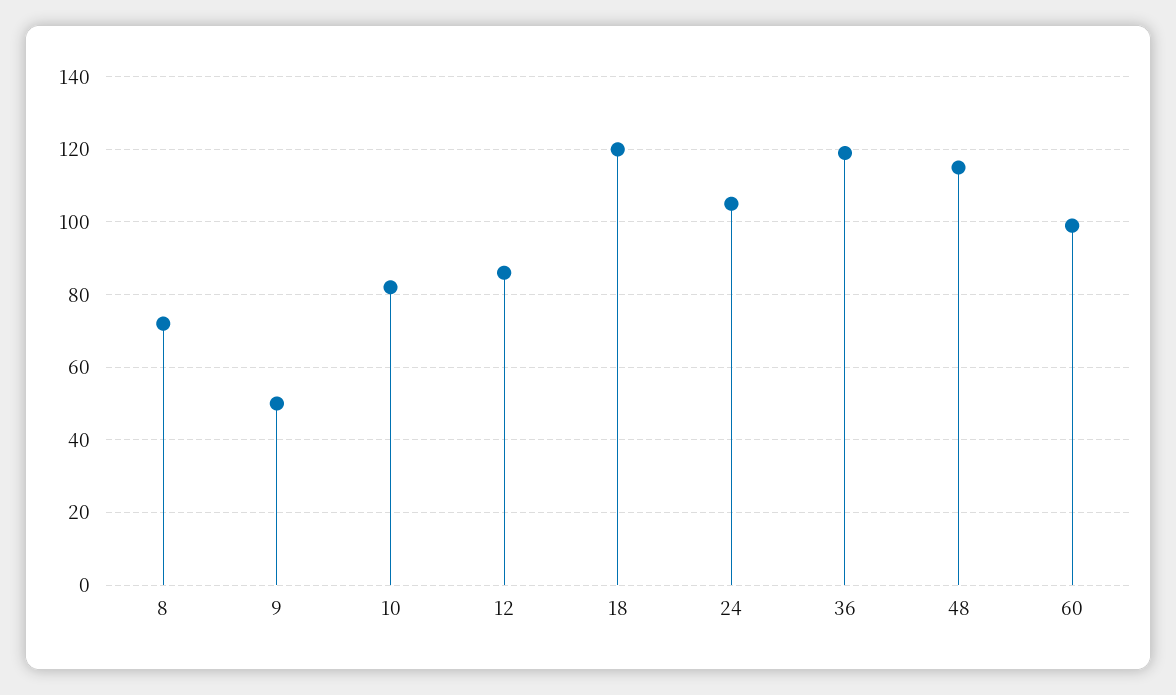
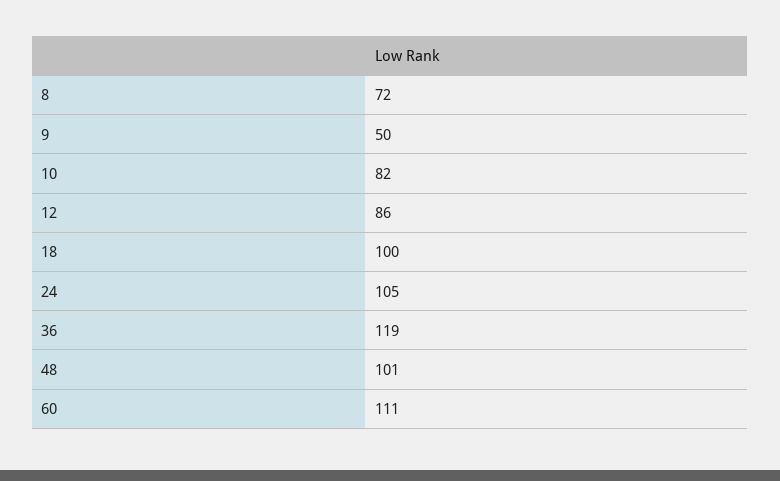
18: 120 -> 100
48: 115 -> 101
60: 100 -> 111

